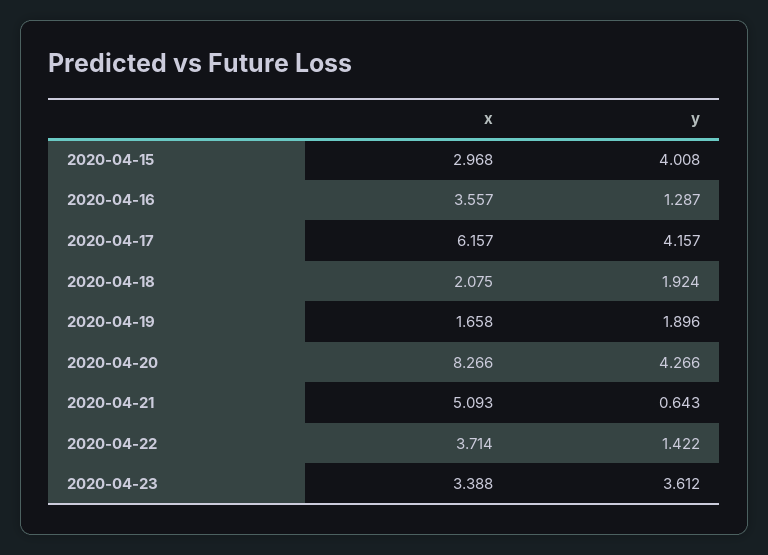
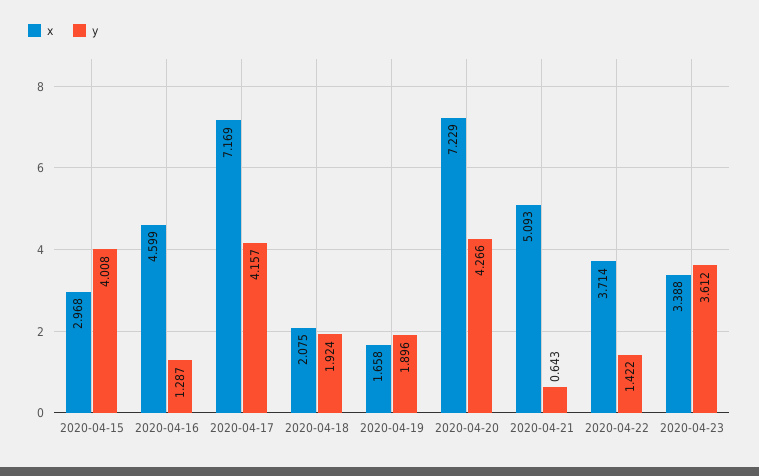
x, 2020-04-16: 3.557 -> 4.599
x, 2020-04-17: 6.157 -> 7.169
x, 2020-04-20: 8.266 -> 7.229

